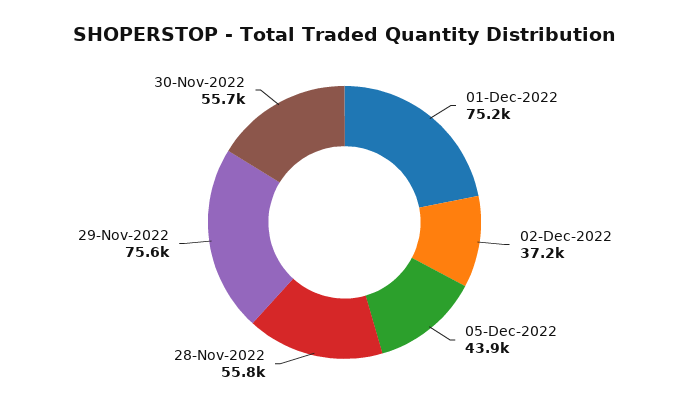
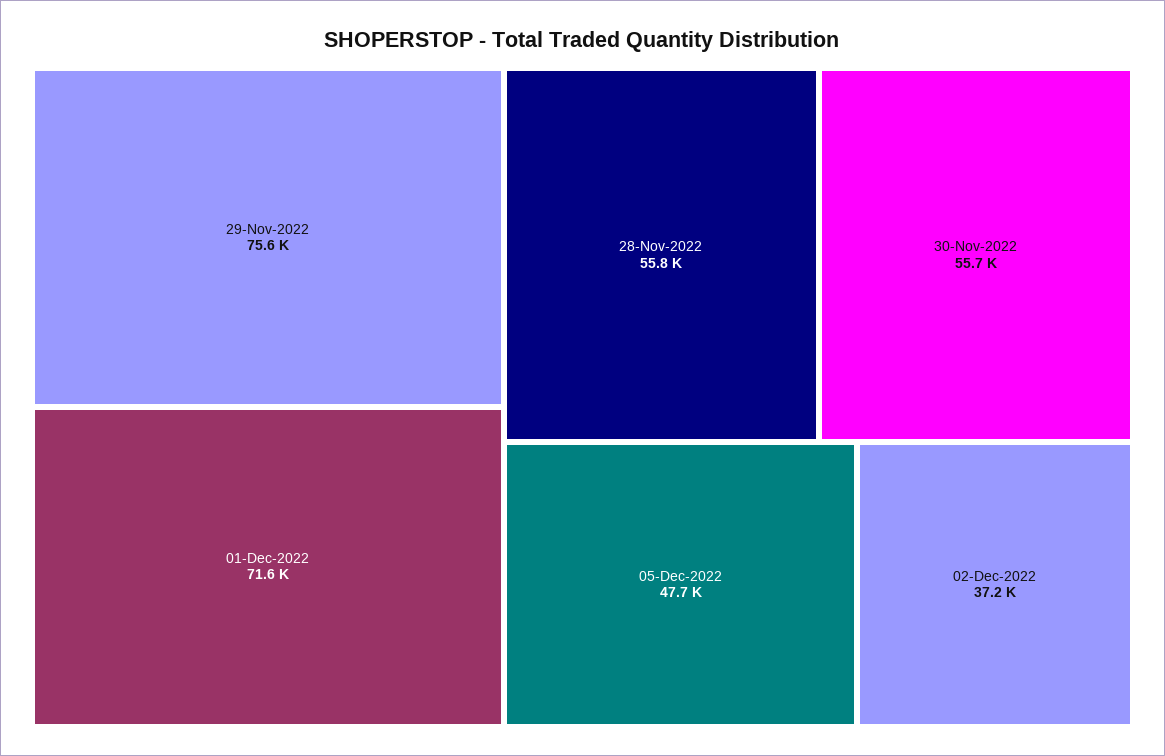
01-Dec-2022: 75200 -> 71600
05-Dec-2022: 43900 -> 47700

